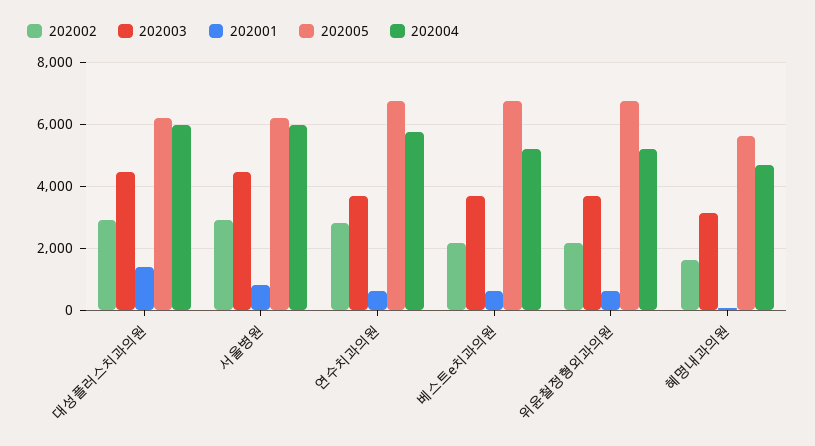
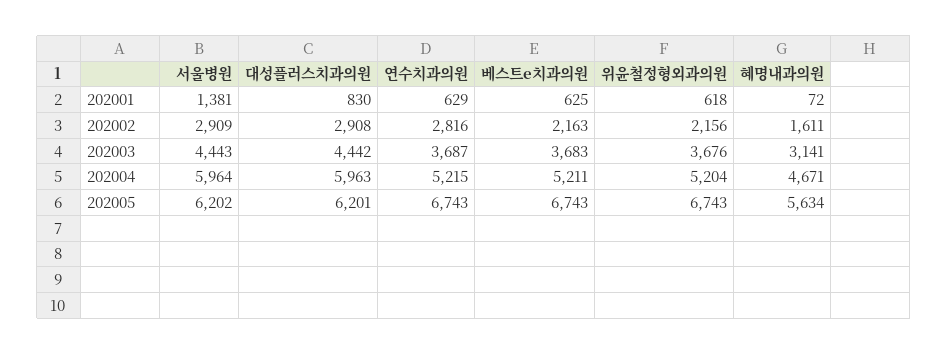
202001, 대성플러스치과의원: 1400 -> 830
202001, 서울병원: 800 -> 1381
202004, 연수치과의원: 5800 -> 5215

